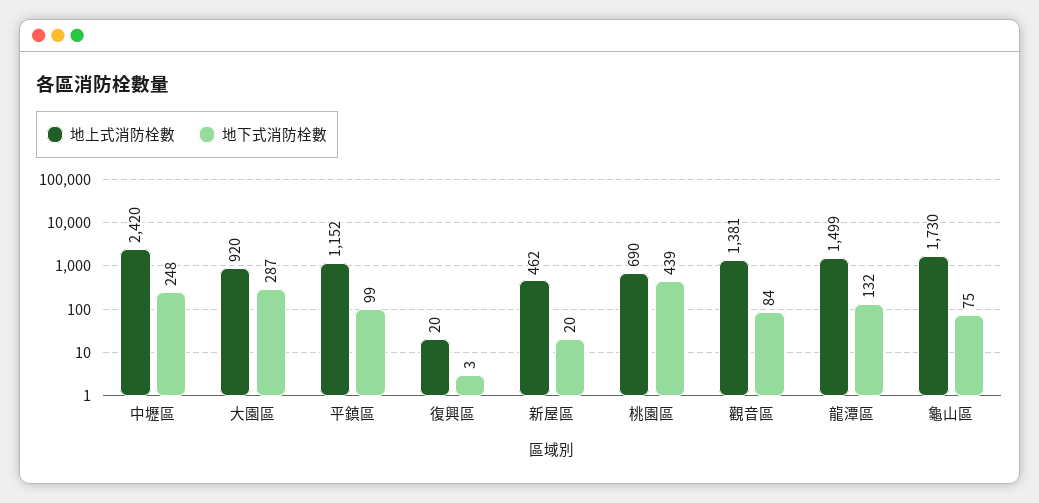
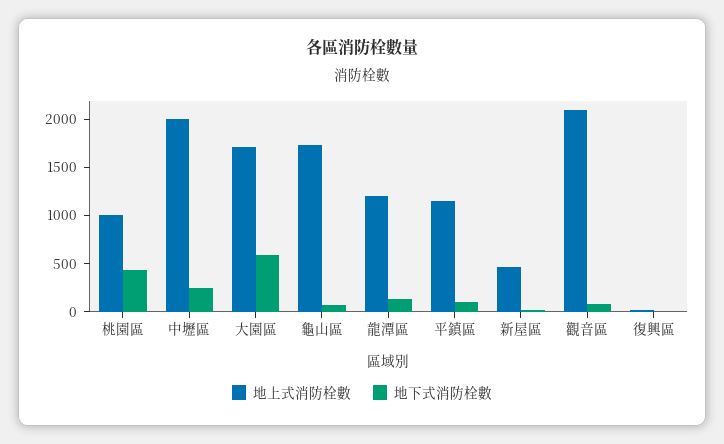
地上式消防栓數, 中壢區: 2420 -> 2000
地上式消防栓數, 大園區: 920 -> 1700
地下式消防栓數, 大園區: 287 -> 600
地上式消防栓數, 桃園區: 690 -> 1000
地上式消防栓數, 觀音區: 1381 -> 2100
地上式消防栓數, 龍潭區: 1499 -> 1200

